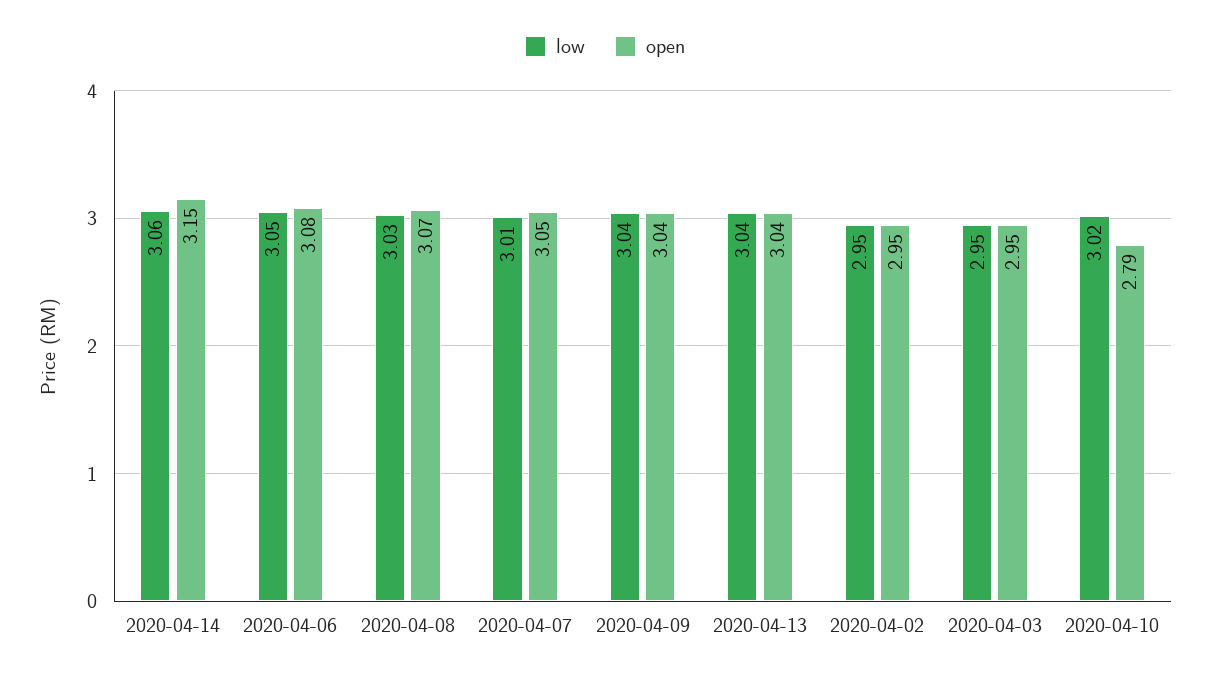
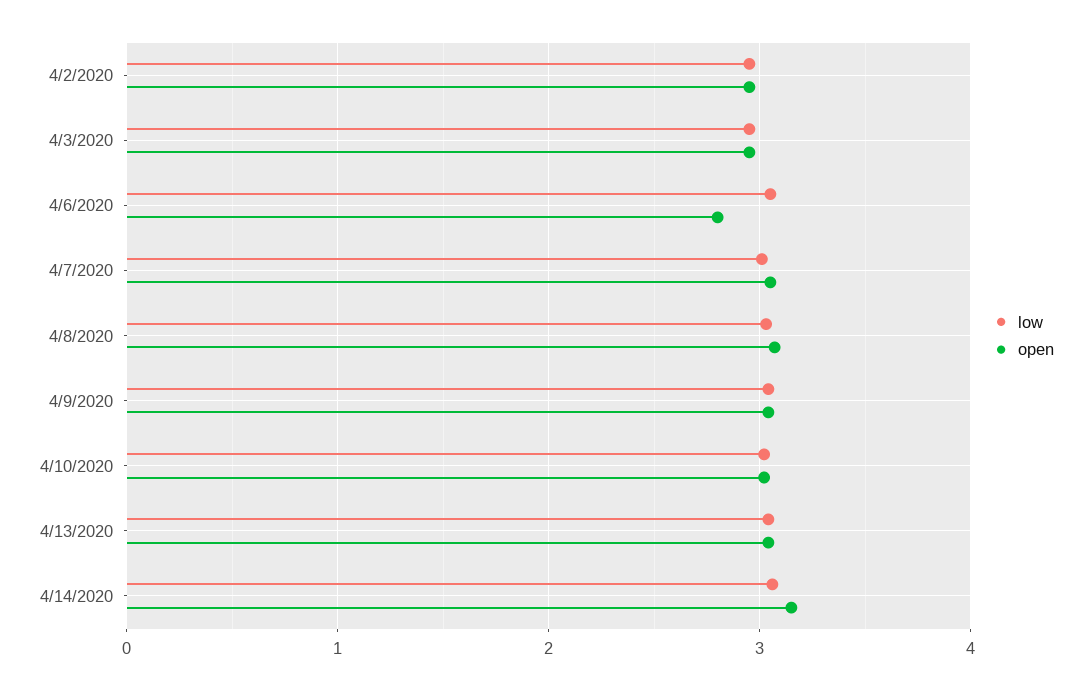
open, 2020-04-06: 3.08 -> 2.8
open, 2020-04-10: 2.79 -> 3

